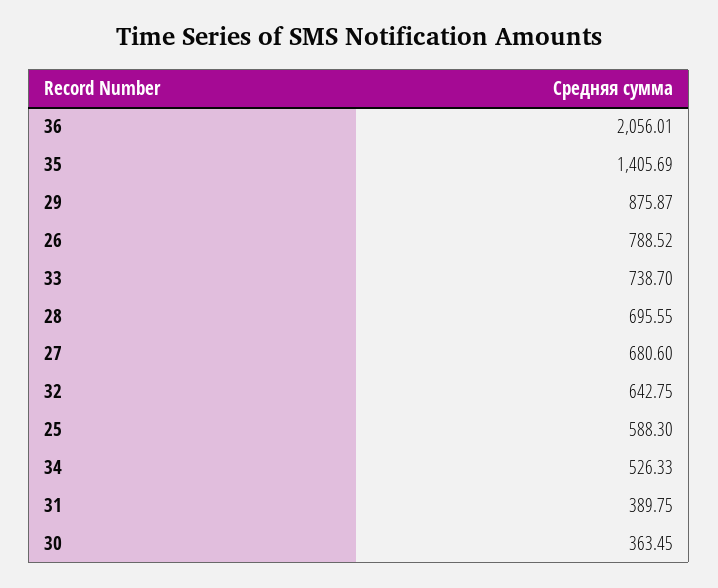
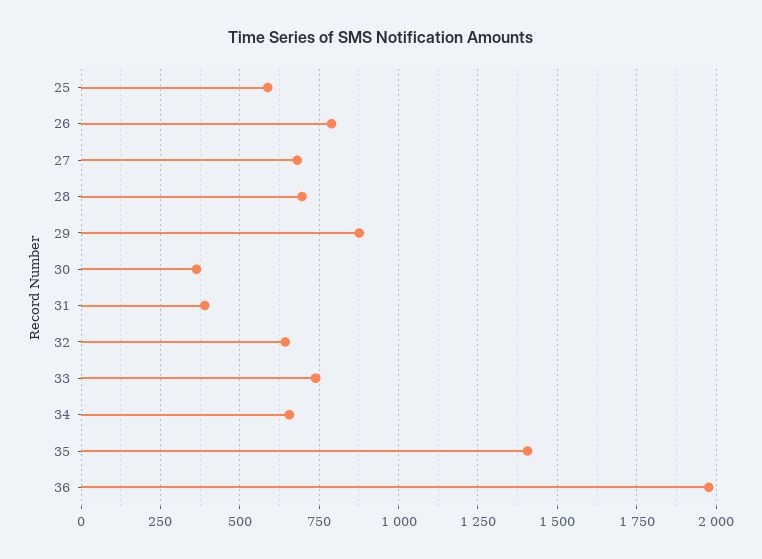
36: 2056.01 -> 1975
34: 526.33 -> 650

